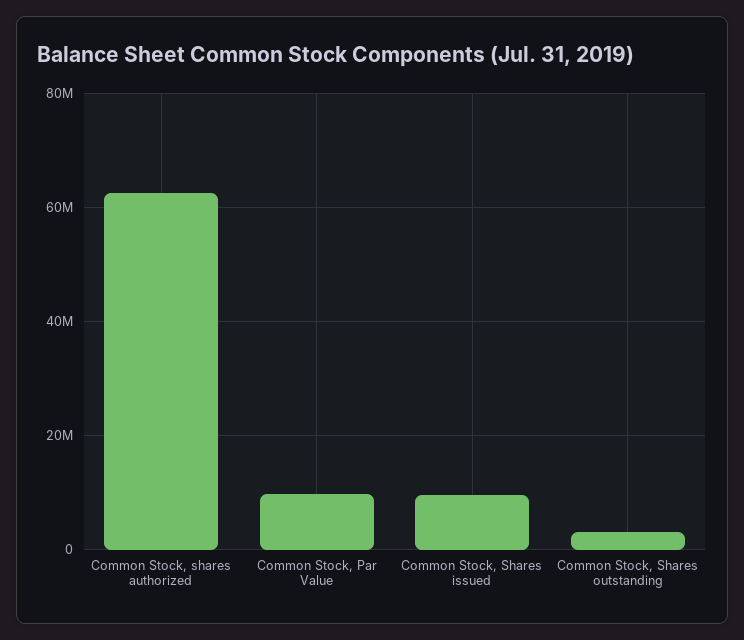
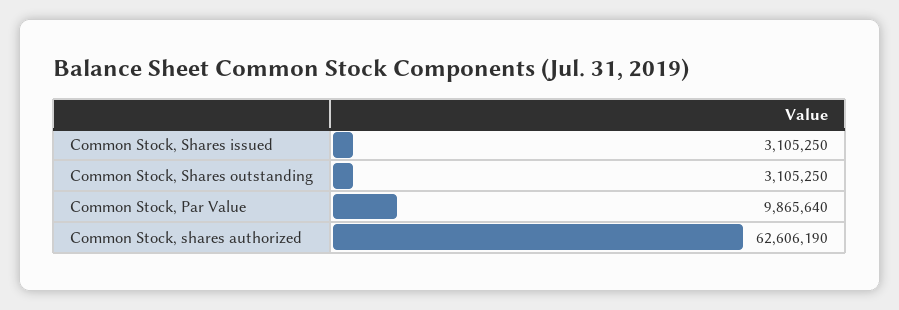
Common Stock, Shares issued: 10000000 -> 3105250

